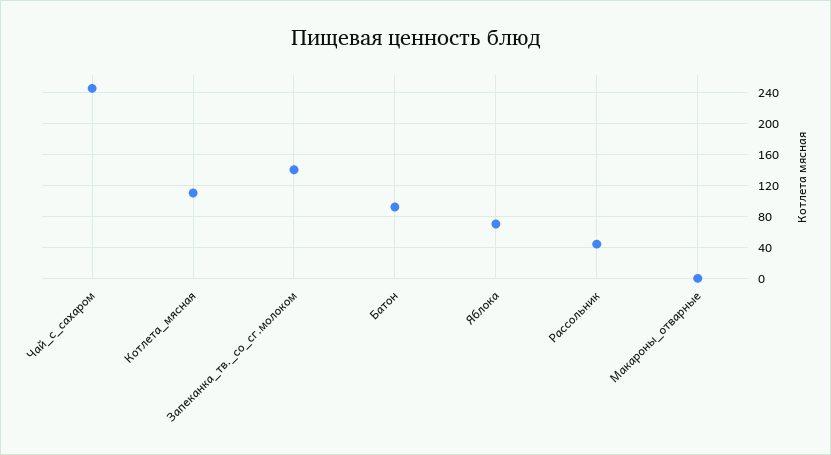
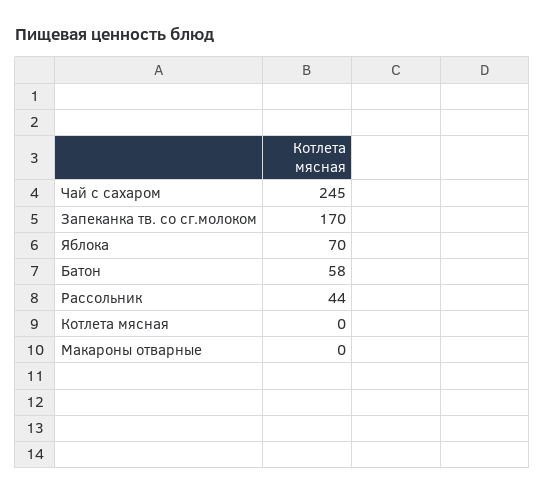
Котлета_мясная: 110 -> 0
Запеканка_тв._со_сг.молоком: 140 -> 170
Батон: 90 -> 58

